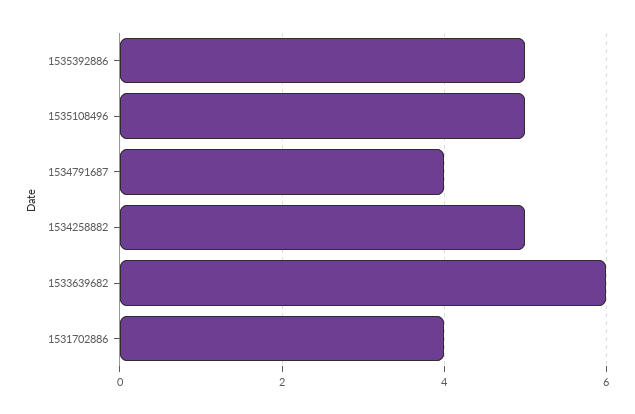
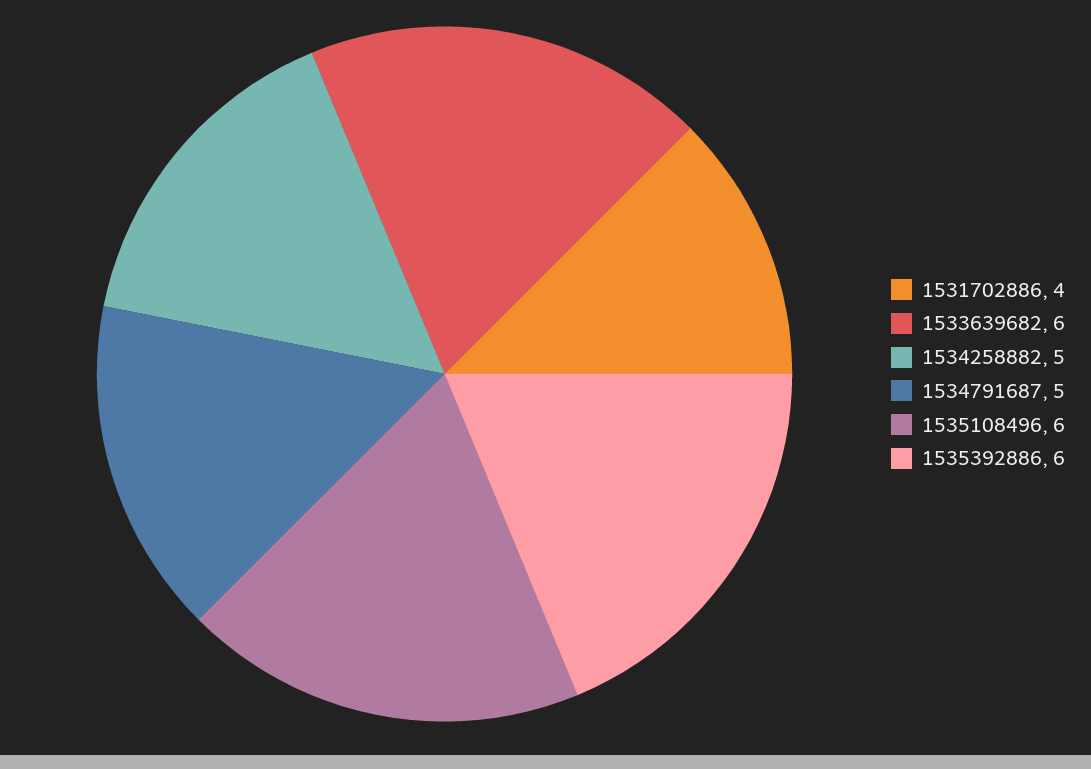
1535392886: 5 -> 6
1535108496: 5 -> 6
1534791687: 4 -> 5

